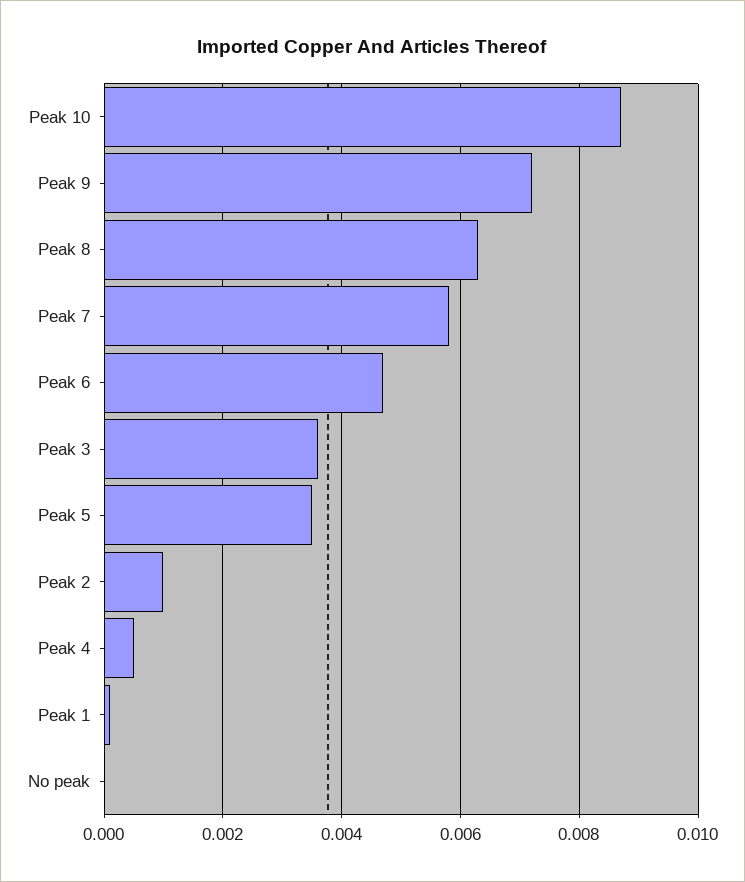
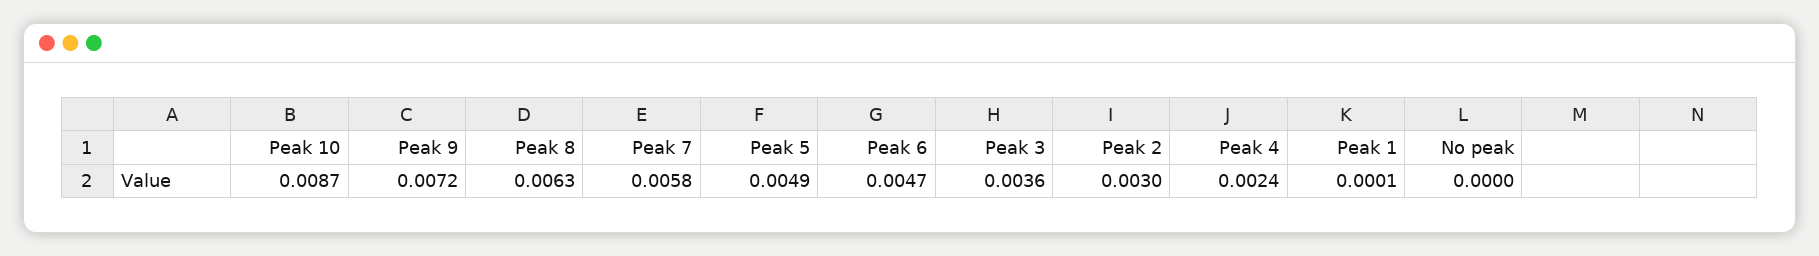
Peak 5: 0.0035 -> 0.0049
Peak 2: 0.001 -> 0.003
Peak 4: 0.0005 -> 0.0024

